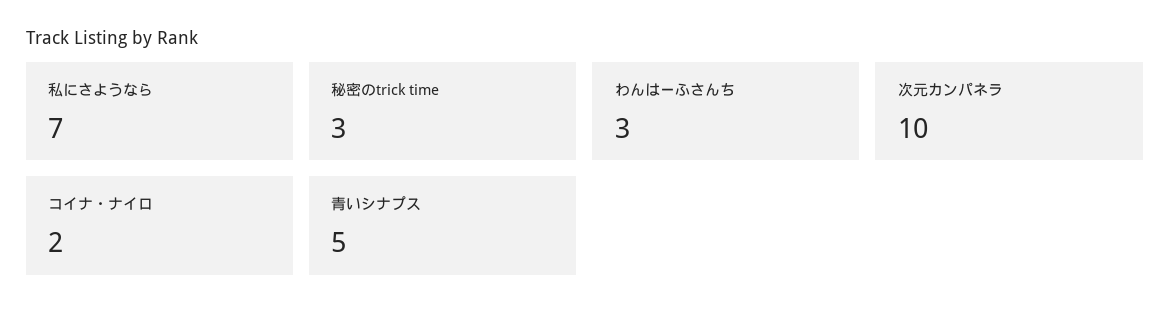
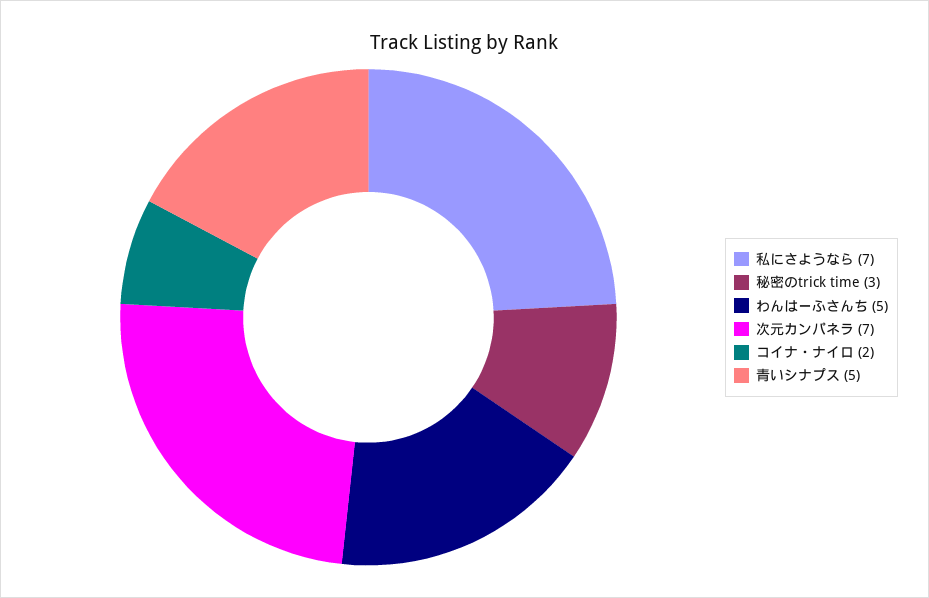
わんはーふさんち: 3 -> 5
次元カンパネラ: 10 -> 7

